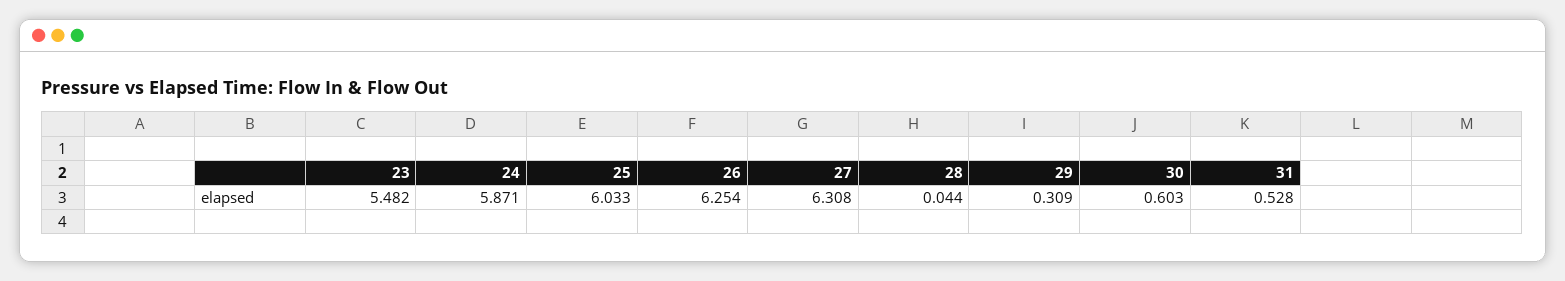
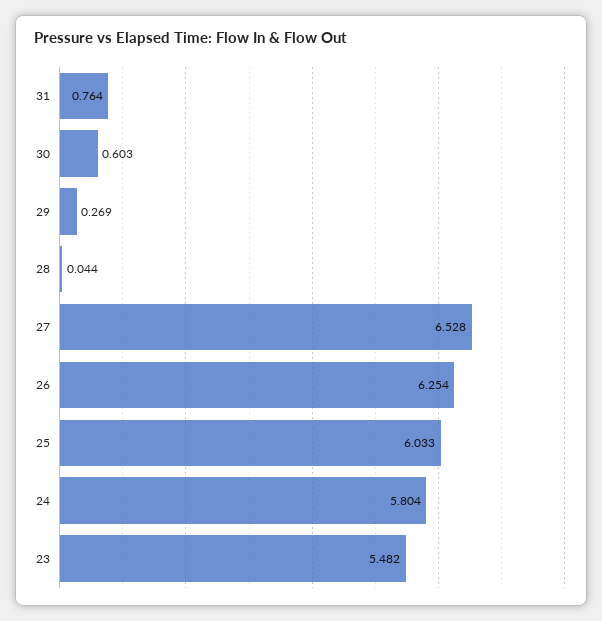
24: 5.871 -> 5.804
27: 6.308 -> 6.528
29: 0.309 -> 0.269
31: 0.528 -> 0.764

